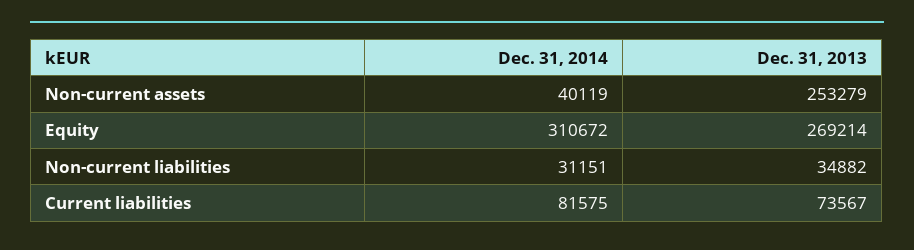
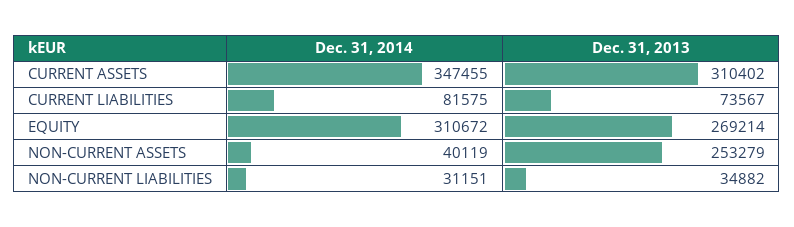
Dec. 31, 2014, CURRENT ASSETS: none -> 347455
Dec. 31, 2013, CURRENT ASSETS: none -> 310402

